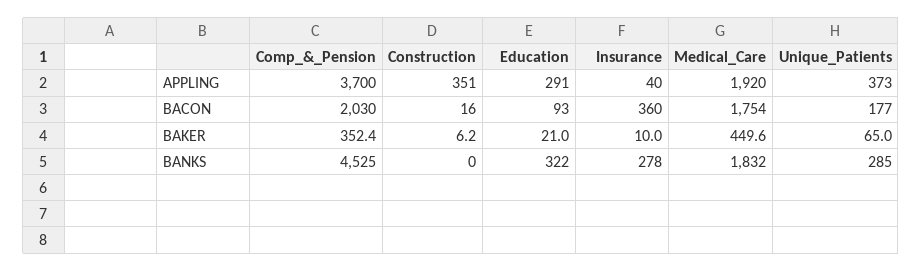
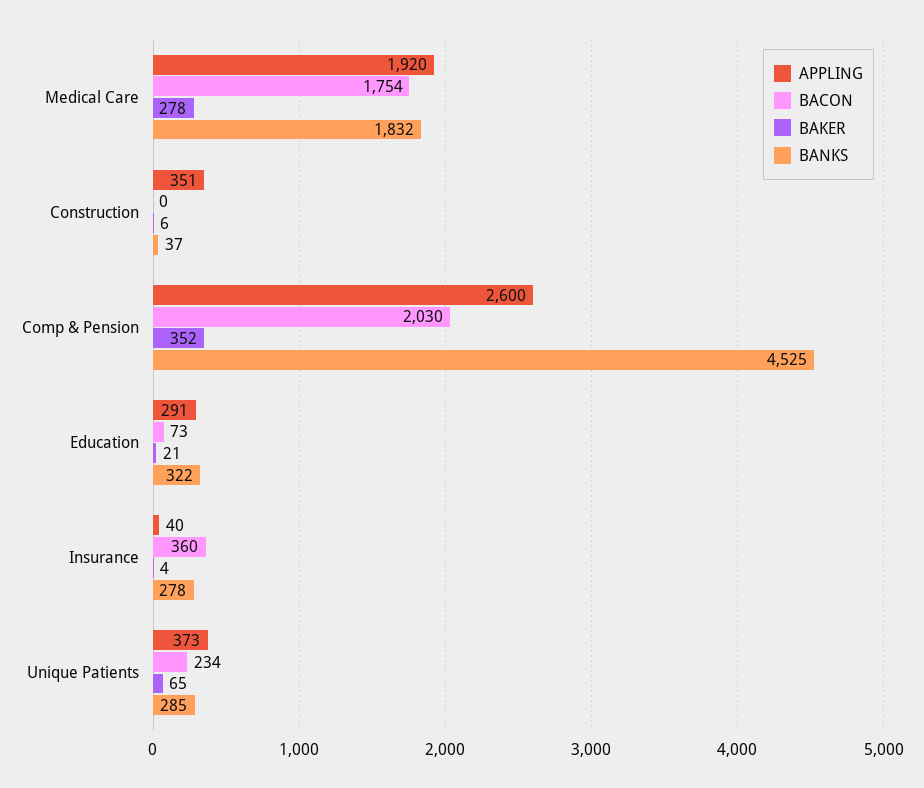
APPLING, Comp_&_Pension: 3700 -> 2600
BACON, Construction: 16 -> 0
BACON, Education: 93 -> 73
BACON, Unique_Patients: 177 -> 234
BAKER, Insurance: 10 -> 4
BAKER, Medical_Care: 449.6 -> 278
BANKS, Construction: 0 -> 37

